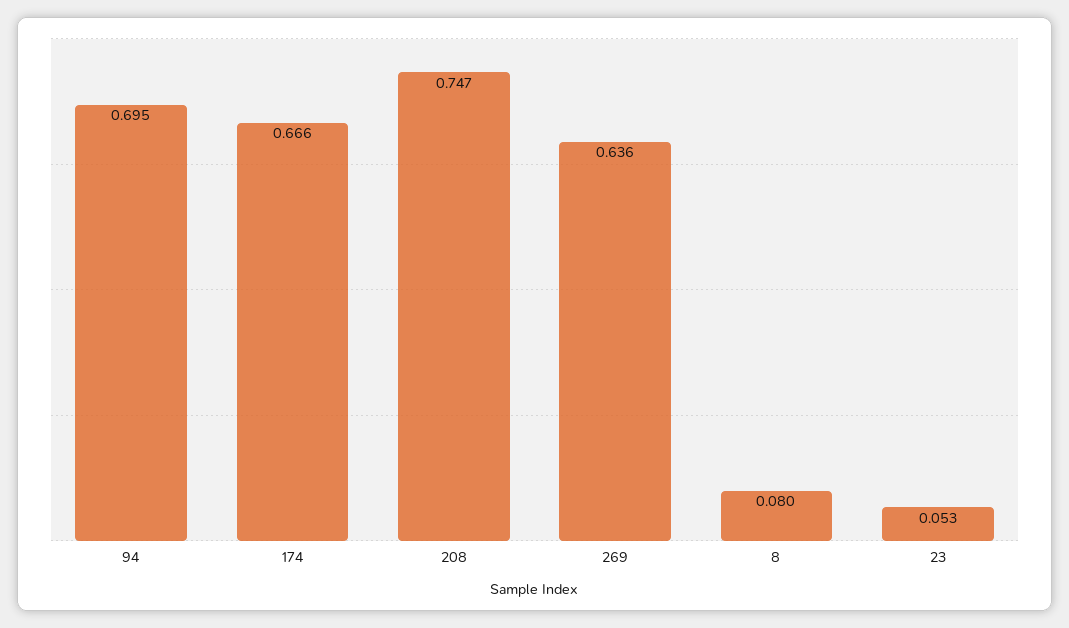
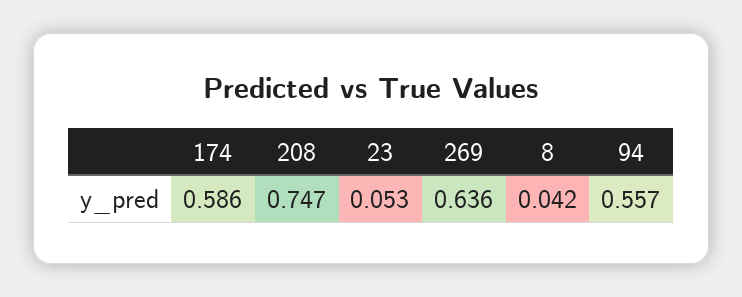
94: 0.695 -> 0.557
174: 0.666 -> 0.586
8: 0.08 -> 0.042

